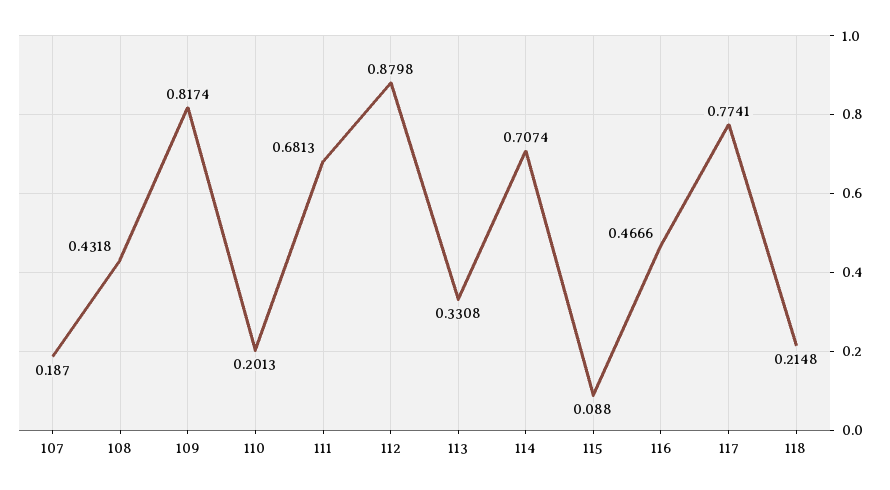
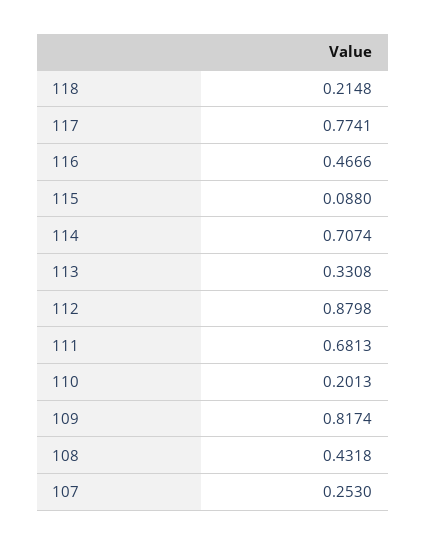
107: 0.187 -> 0.253

